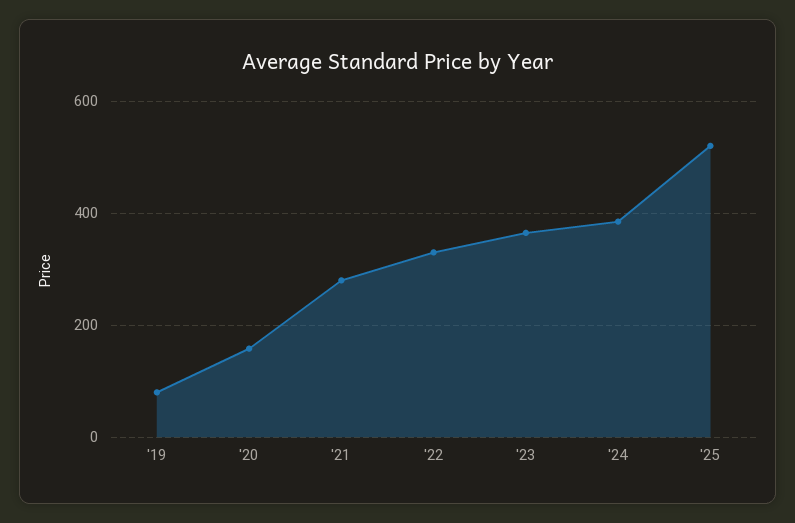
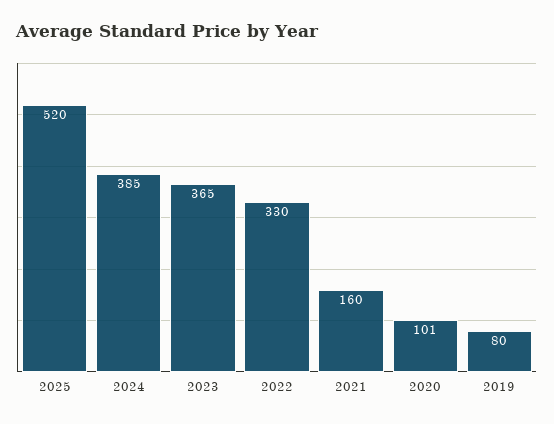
'20: 160 -> 101
'21: 280 -> 160

